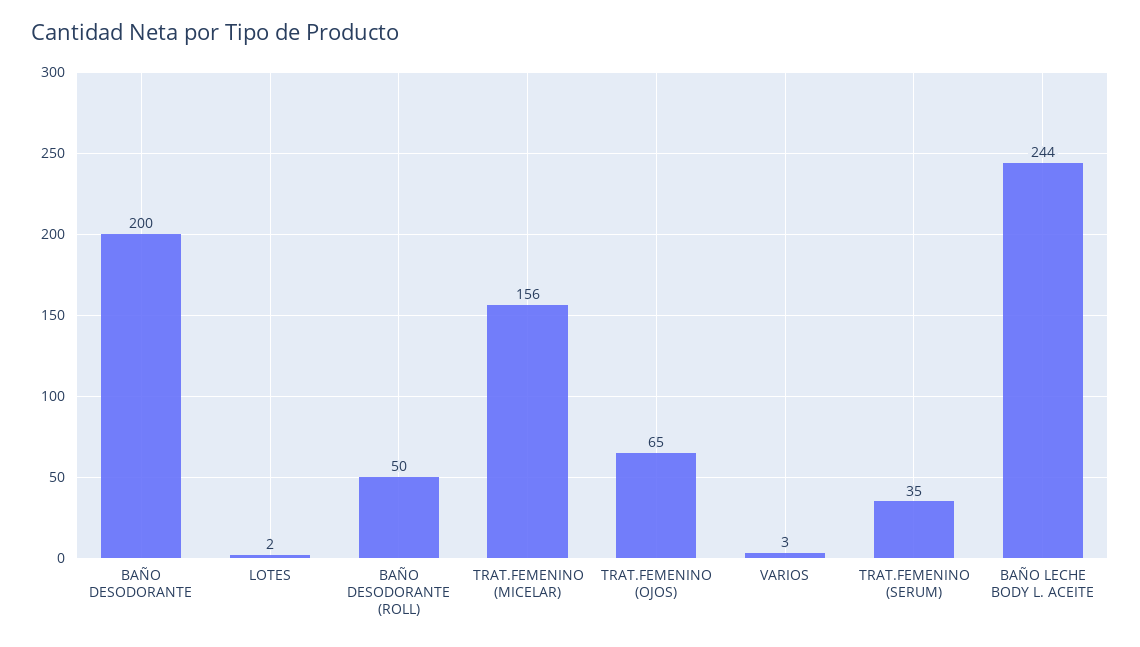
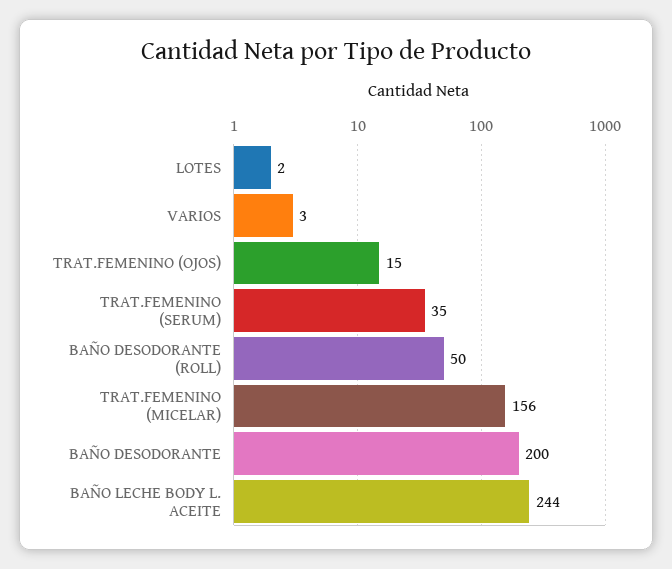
TRAT.FEMENINO (OJOS): 65 -> 15

